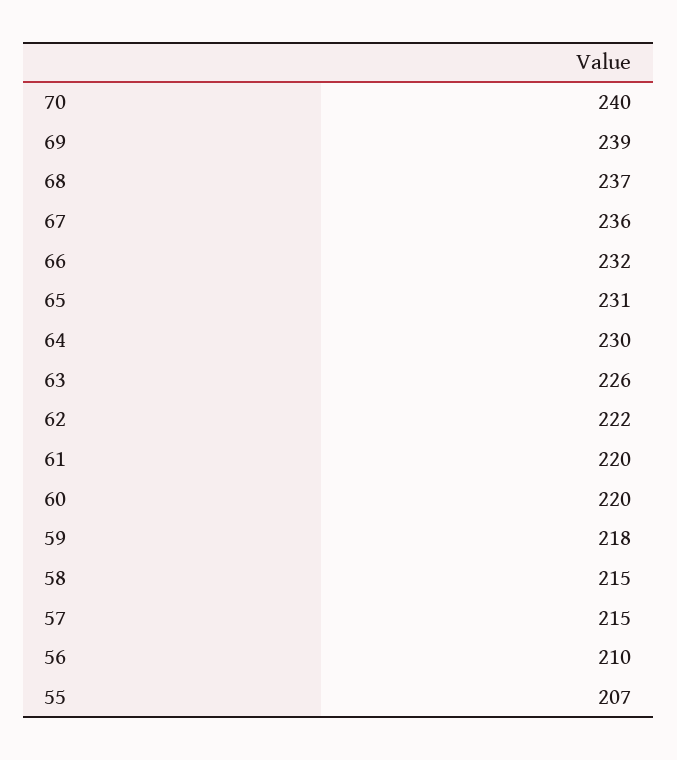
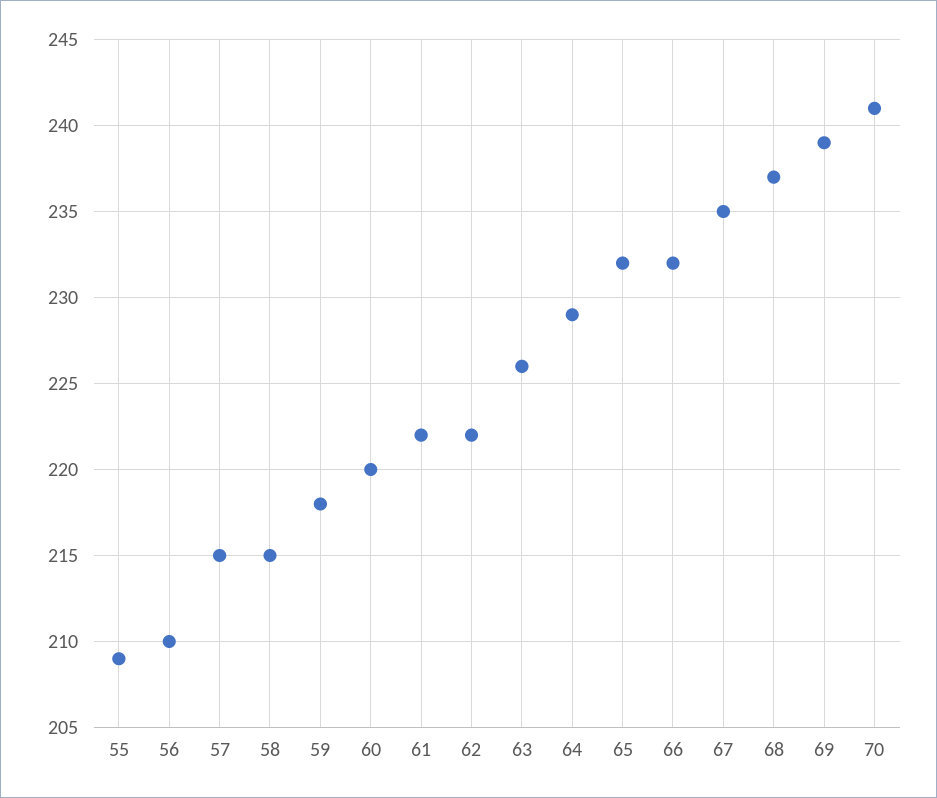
70: 240 -> 241
67: 236 -> 235
65: 231 -> 232
64: 230 -> 229
61: 220 -> 222
55: 207 -> 209

